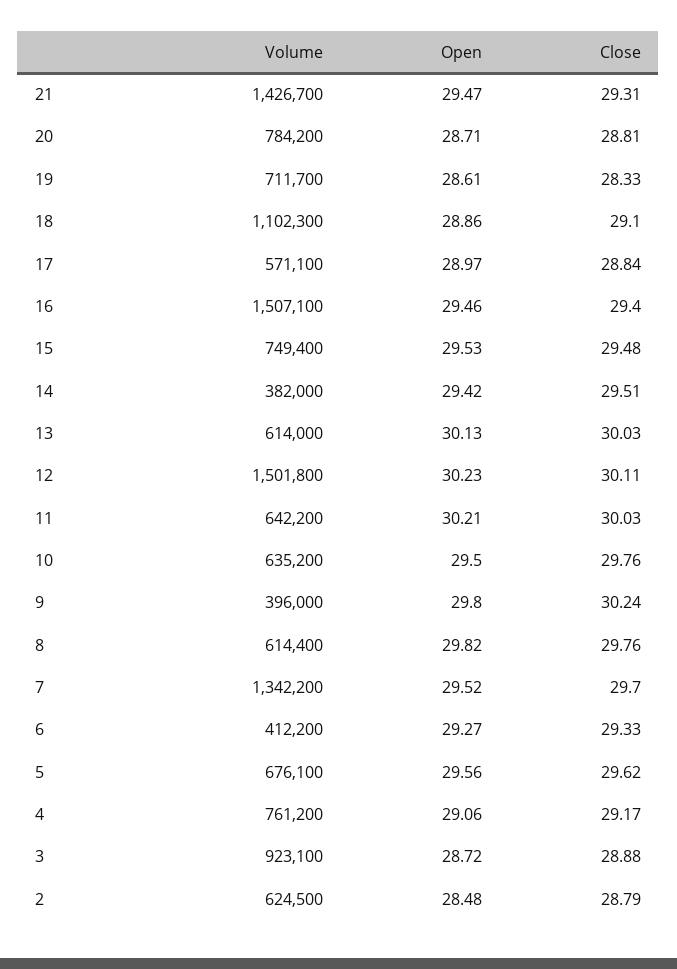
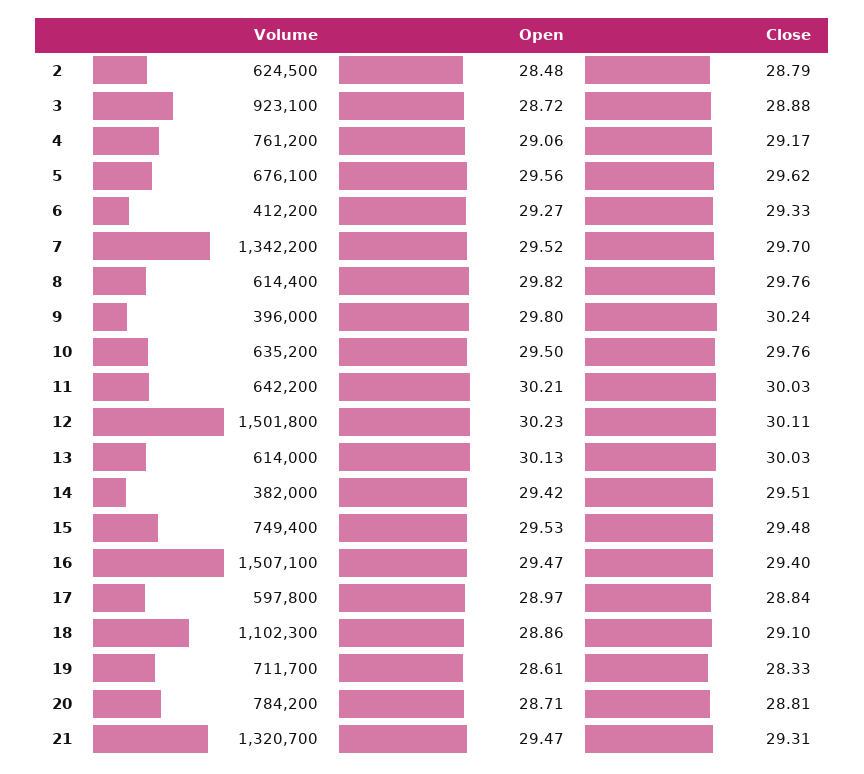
Volume, 21: 1426700 -> 1320700
Volume, 17: 571100 -> 597800
Open, 16: 29.46 -> 29.47

